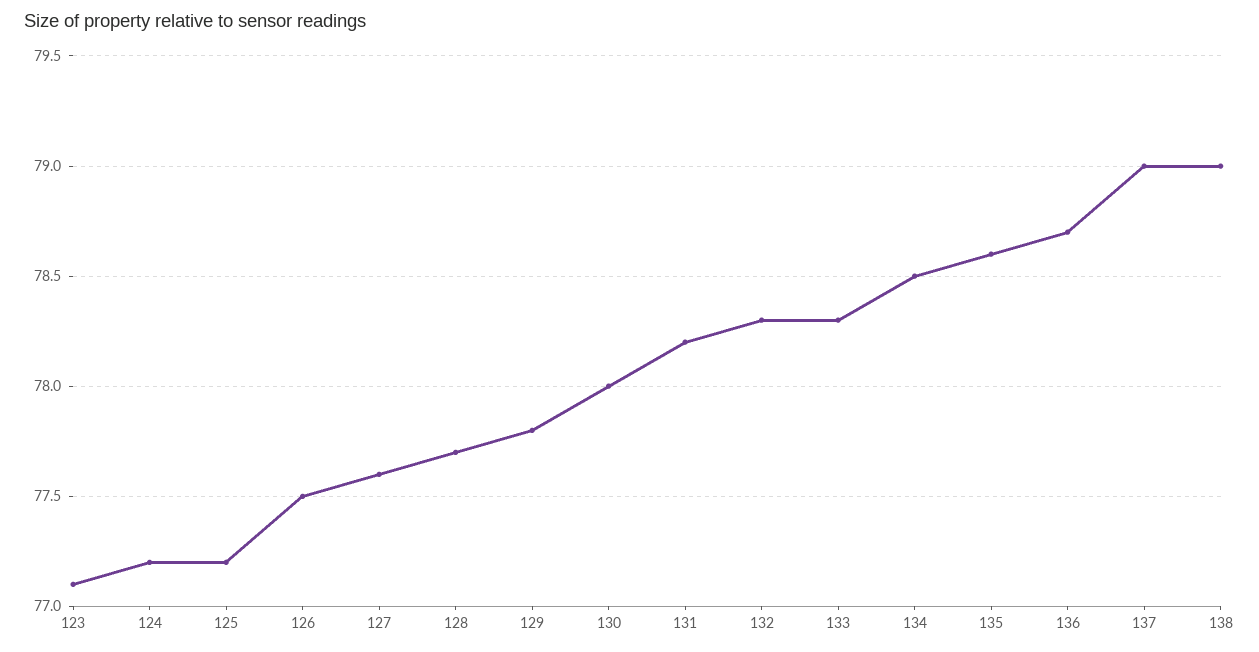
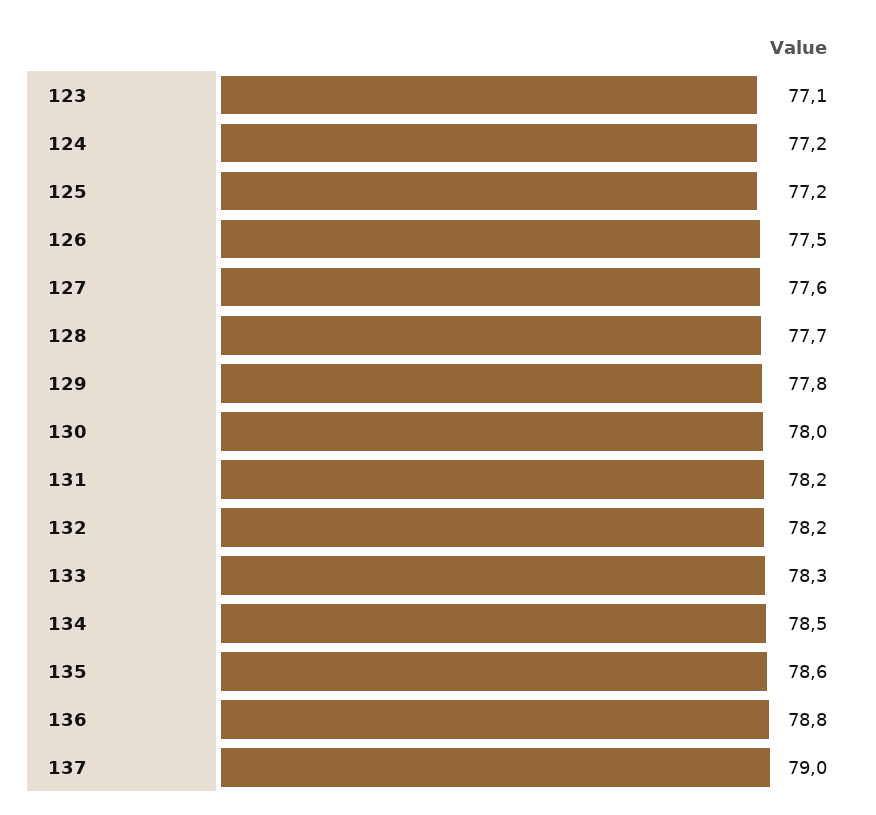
132: 78.3 -> 78.2
136: 78.7 -> 78.8
138: 79 -> none

